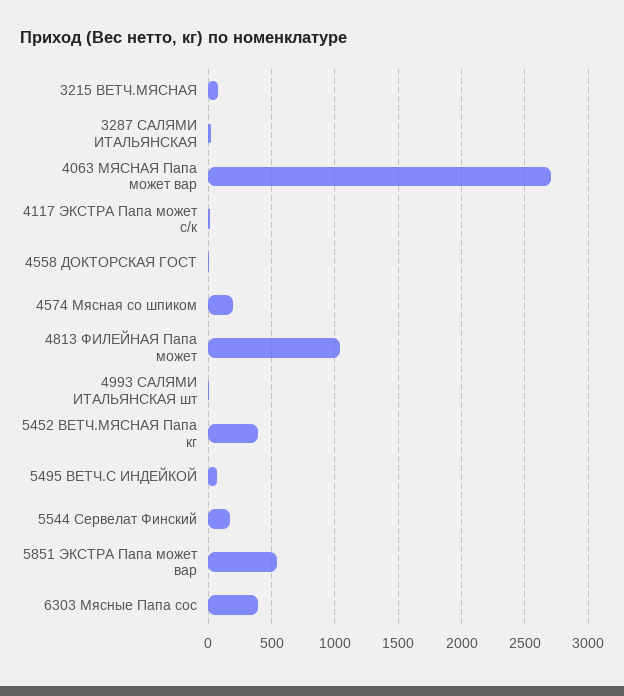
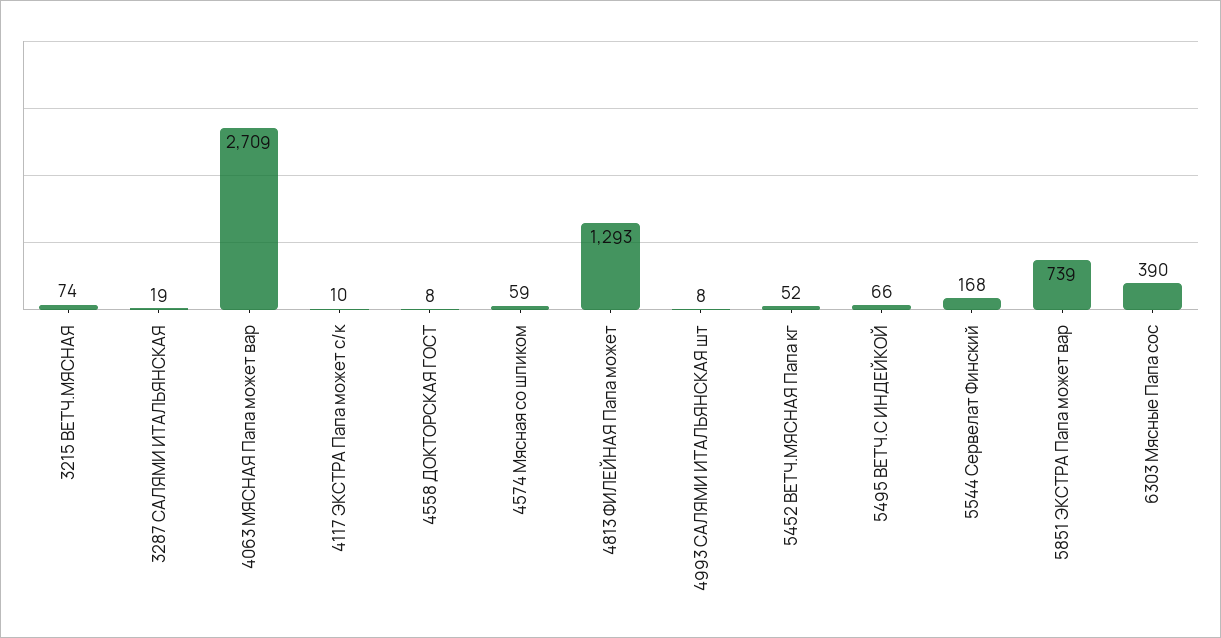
4574 Мясная со шпиком: 200 -> 59
4813 ФИЛЕЙНАЯ Папа может: 1050 -> 1293
5452 ВЕТЧ.МЯСНАЯ Папа кг: 400 -> 52
5851 ЭКСТРА Папа может вар: 550 -> 739

